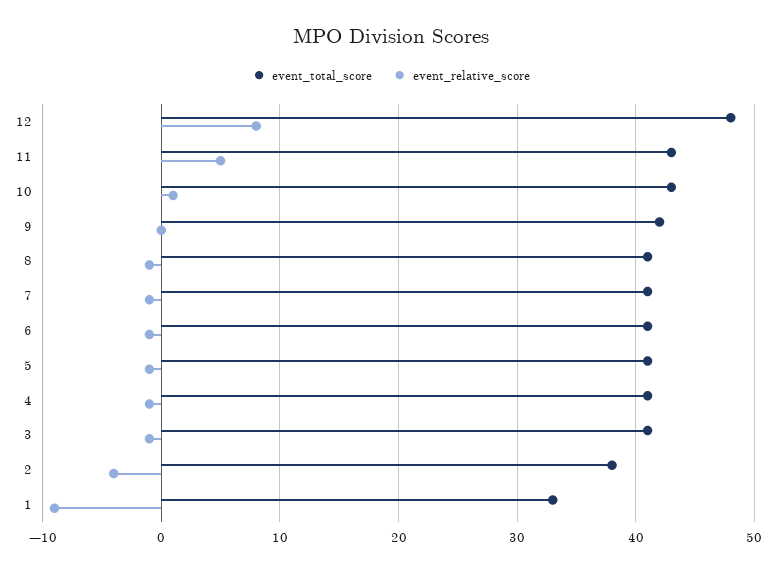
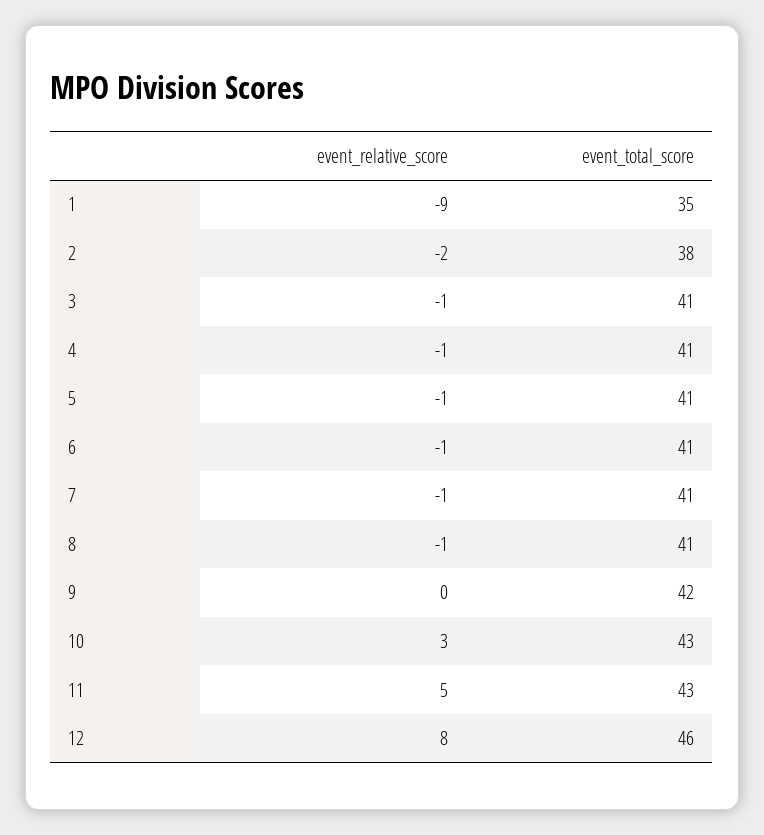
event_total_score, 12: 48 -> 46
event_relative_score, 10: 1 -> 3
event_relative_score, 2: -4 -> -2
event_total_score, 1: 33 -> 35

